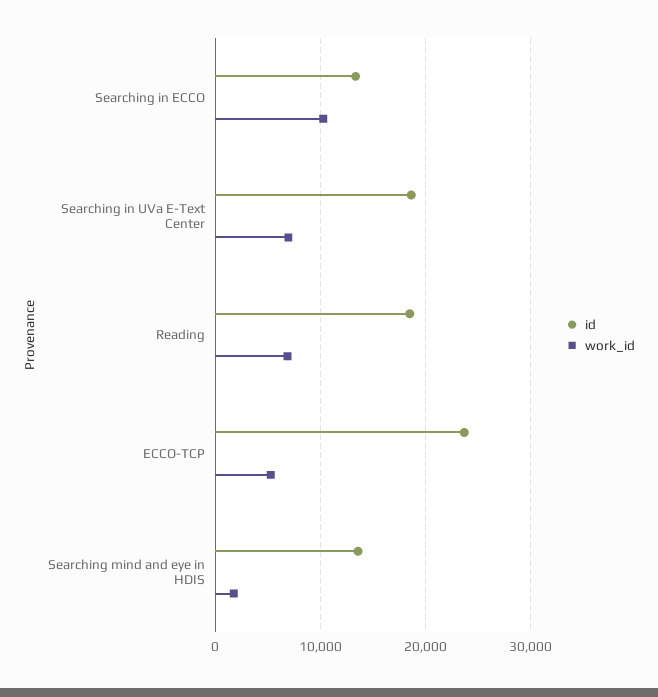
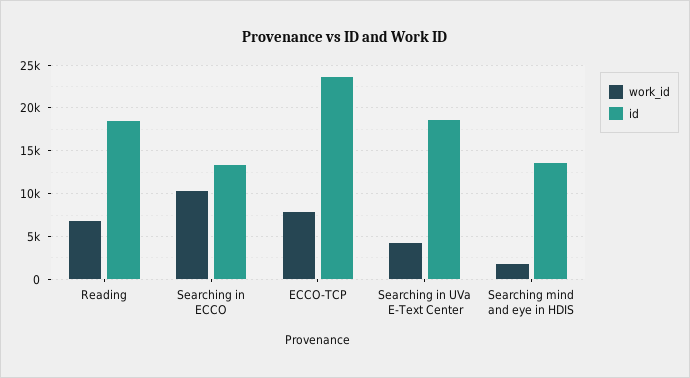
work_id, Searching in UVa E-Text Center: 7000 -> 4000
work_id, ECCO-TCP: 5000 -> 8000

